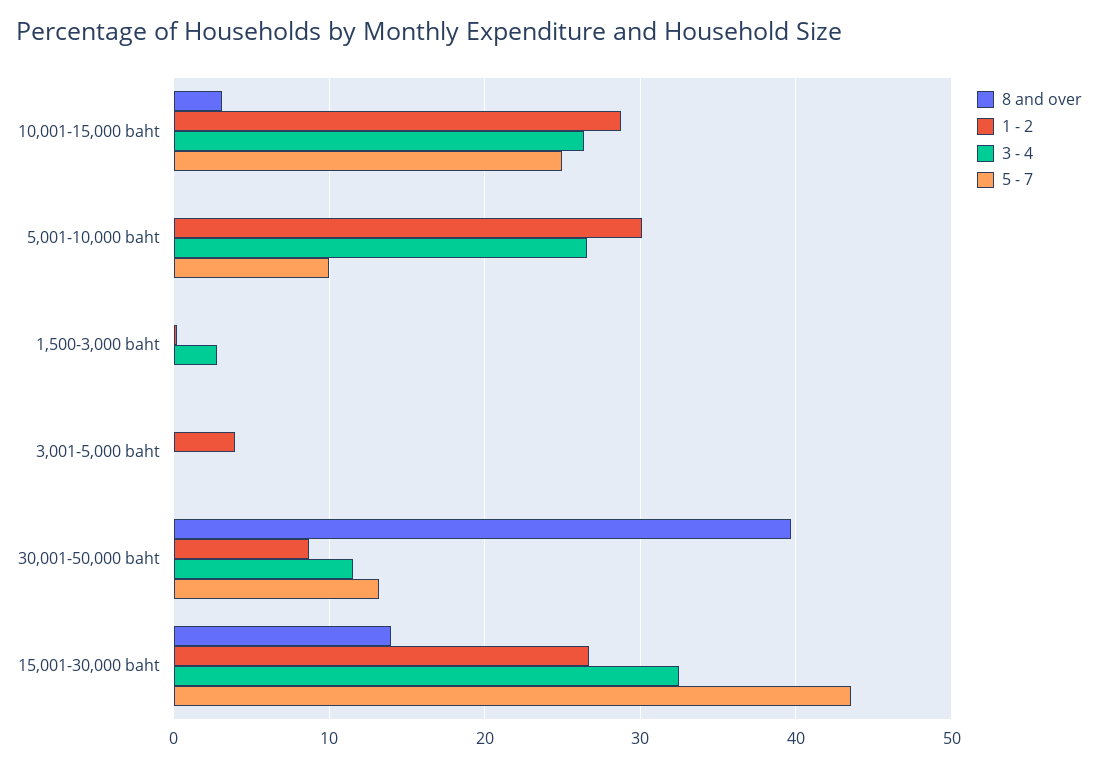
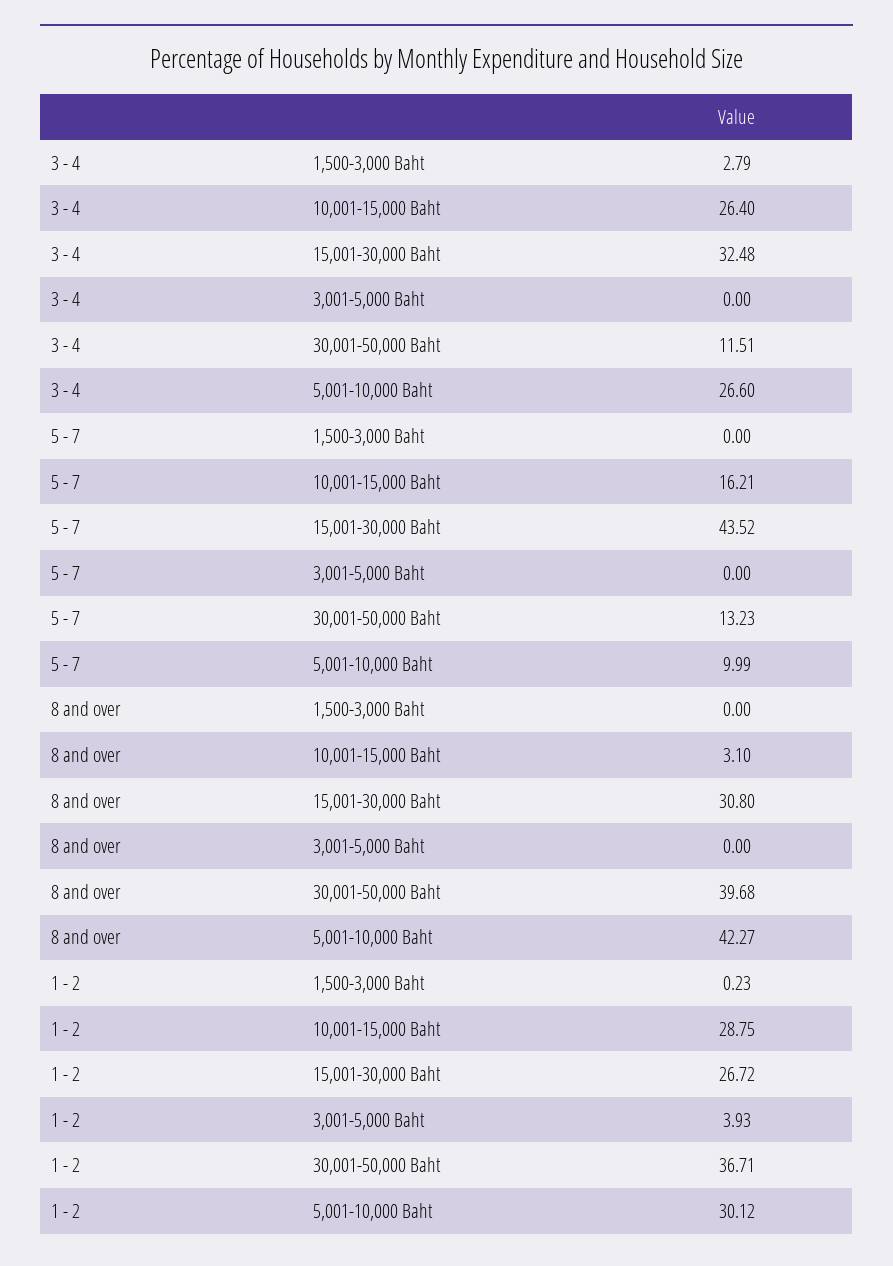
5 - 7, 10,001-15,000 baht: 25 -> 16.21
8 and over, 5,001-10,000 baht: 0 -> 42.27
1 - 2, 30,001-50,000 baht: 9 -> 36.71
8 and over, 15,001-30,000 baht: 14 -> 30.8

